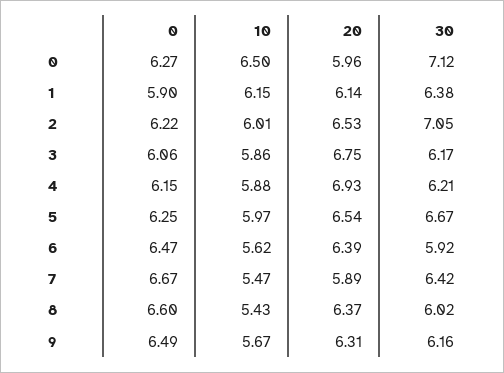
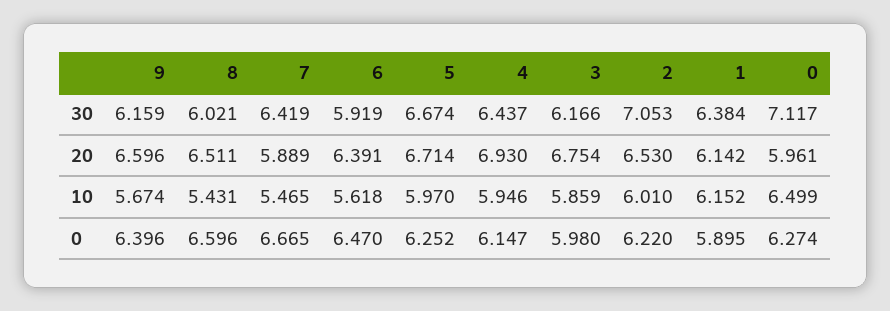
0, 3: 6.06 -> 5.98
10, 4: 5.88 -> 5.946
30, 4: 6.21 -> 6.437
20, 5: 6.54 -> 6.714
20, 8: 6.37 -> 6.511
0, 9: 6.49 -> 6.396
20, 9: 6.31 -> 6.596

